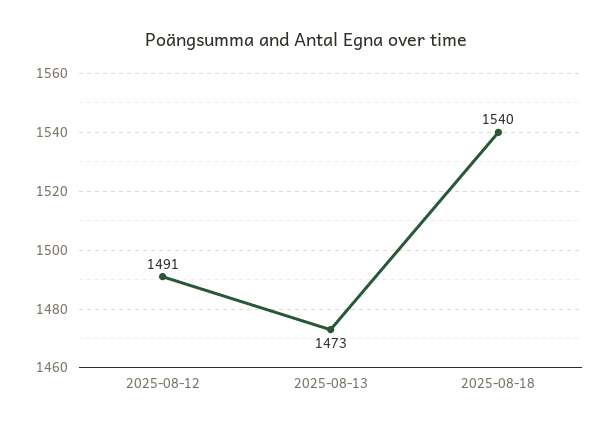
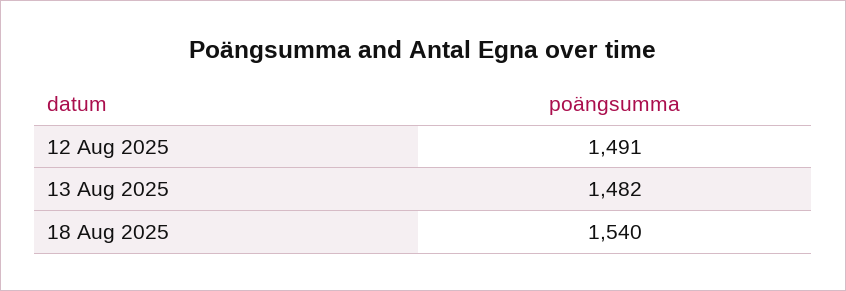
2025-08-13: 1473 -> 1482

